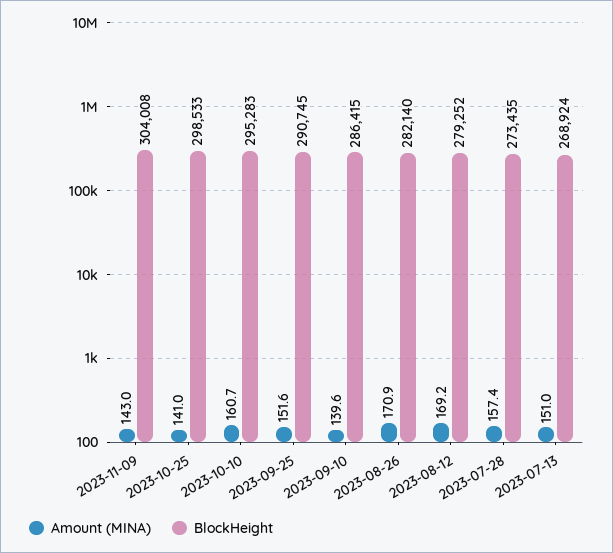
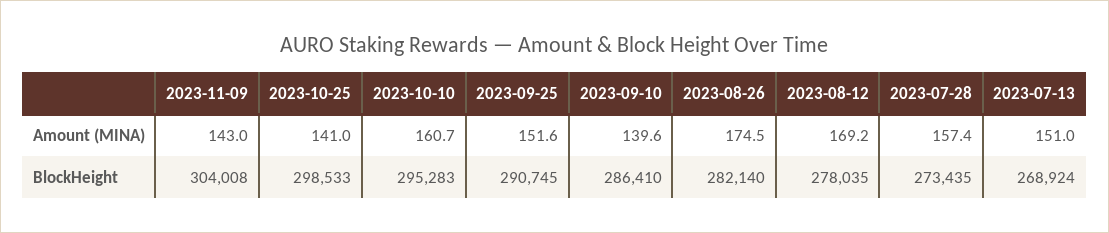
BlockHeight, 2023-09-10: 286415 -> 286410
Amount (MINA), 2023-08-26: 170.9 -> 174.5
BlockHeight, 2023-08-12: 279252 -> 278035

